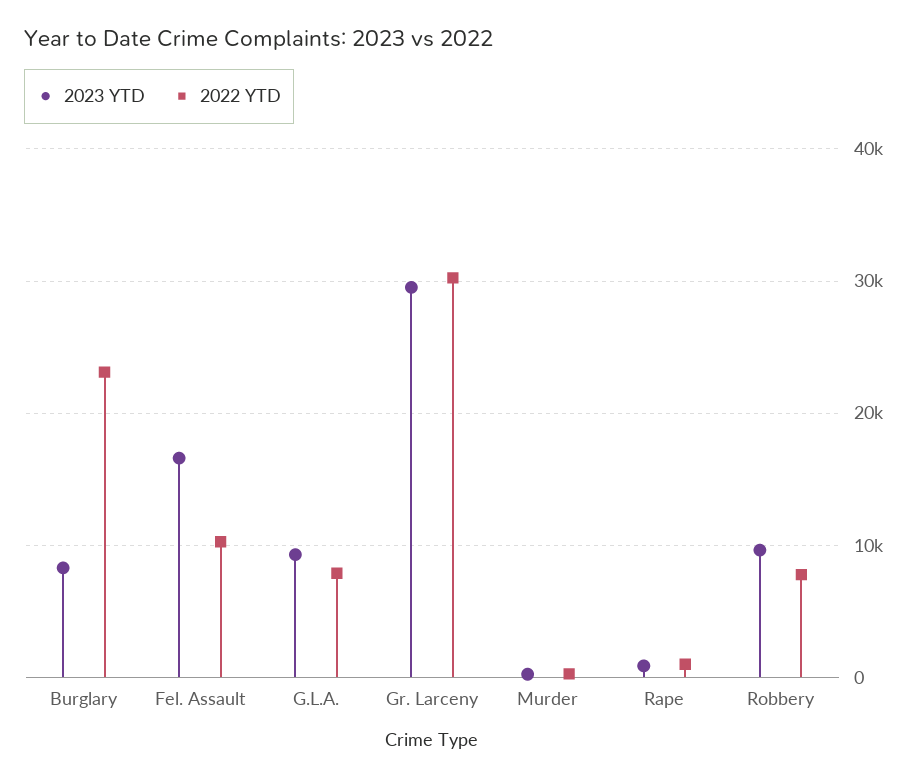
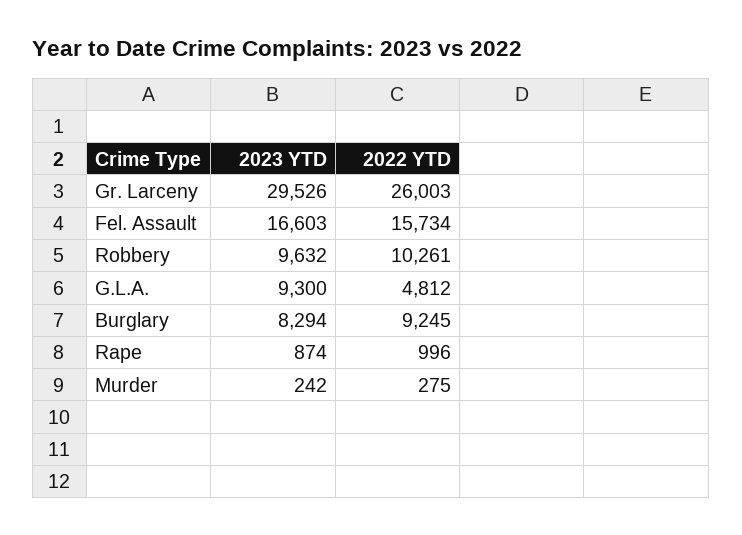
2022 YTD, Burglary: 23000 -> 9245
2022 YTD, Fel. Assault: 10000 -> 15734
2022 YTD, G.L.A.: 8000 -> 4812
2022 YTD, Gr. Larceny: 30000 -> 26003
2022 YTD, Robbery: 8000 -> 10261

